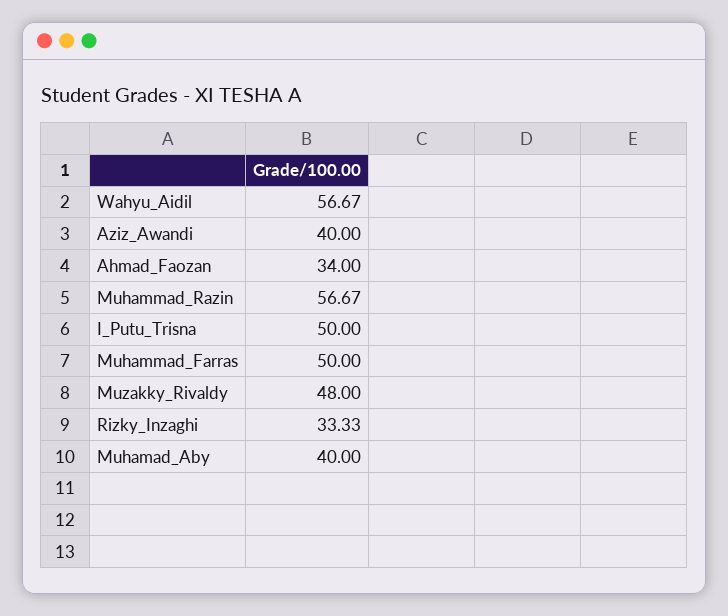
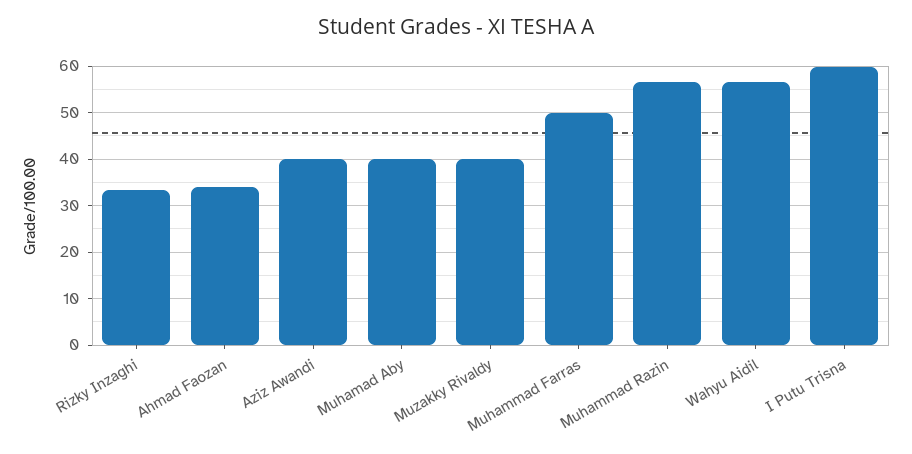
I_Putu_Trisna: 50 -> 60
Muzakky_Rivaldy: 48 -> 40

